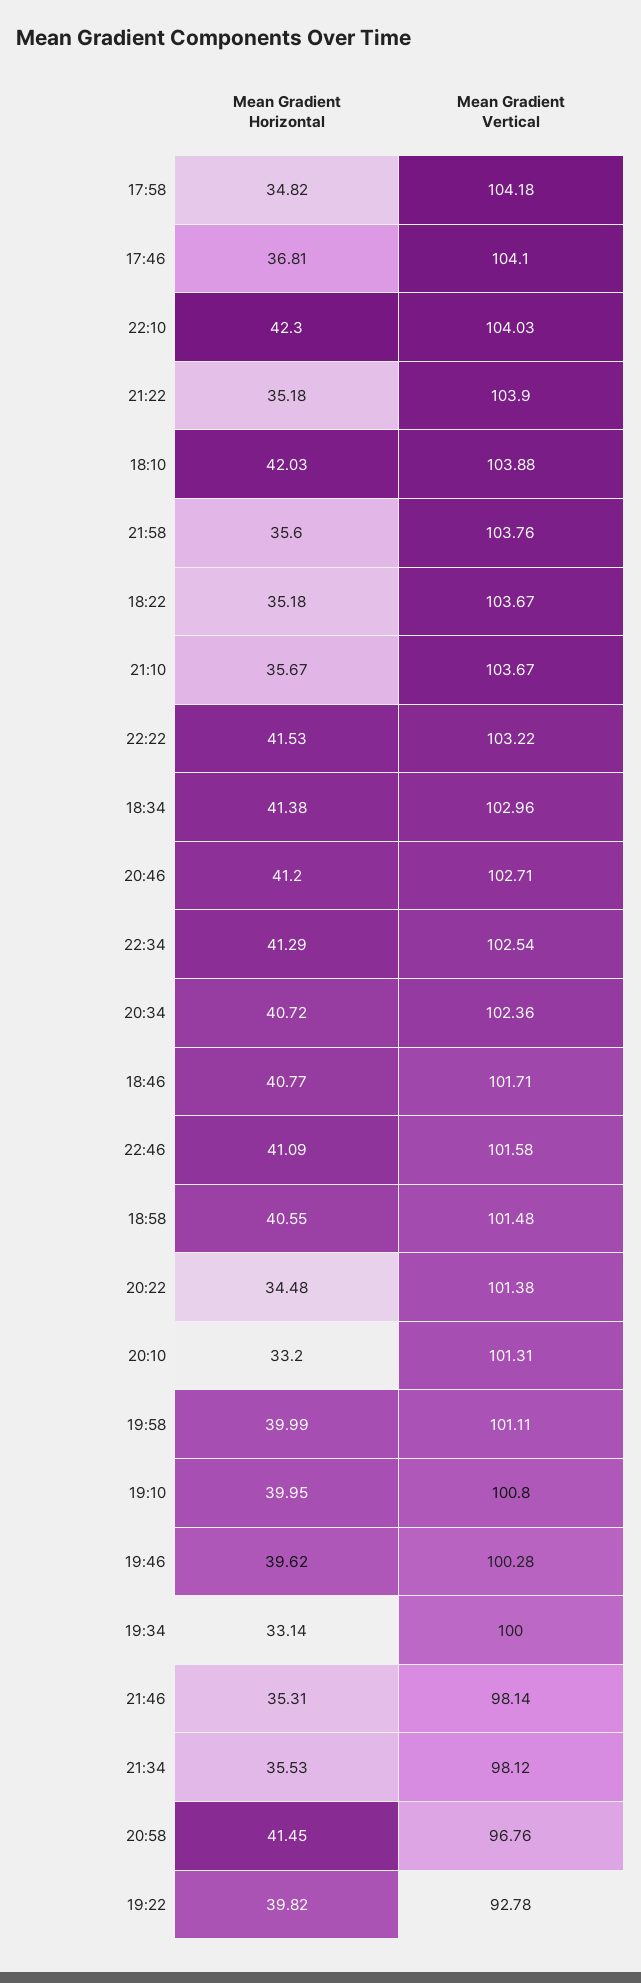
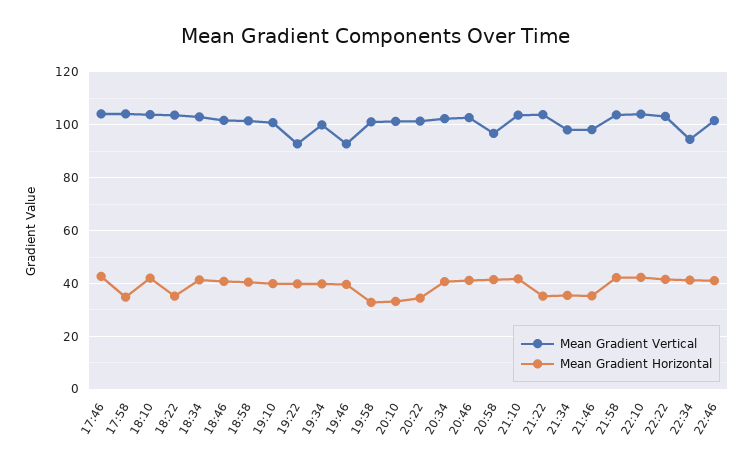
Mean Gradient Horizontal, 17:46: 36.81 -> 42.5
Mean Gradient Horizontal, 21:58: 35.6 -> 42.5
Mean Gradient Horizontal, 21:10: 35.67 -> 42.5
Mean Gradient Vertical, 22:34: 102.54 -> 95
Mean Gradient Horizontal, 19:58: 39.99 -> 32.5
Mean Gradient Vertical, 19:46: 100.28 -> 92.5
Mean Gradient Horizontal, 19:34: 33.14 -> 40

